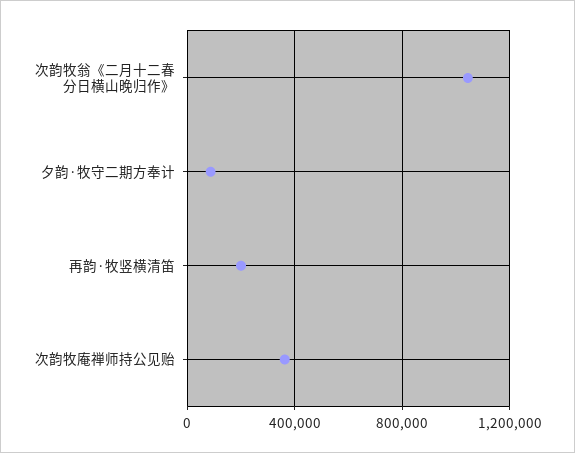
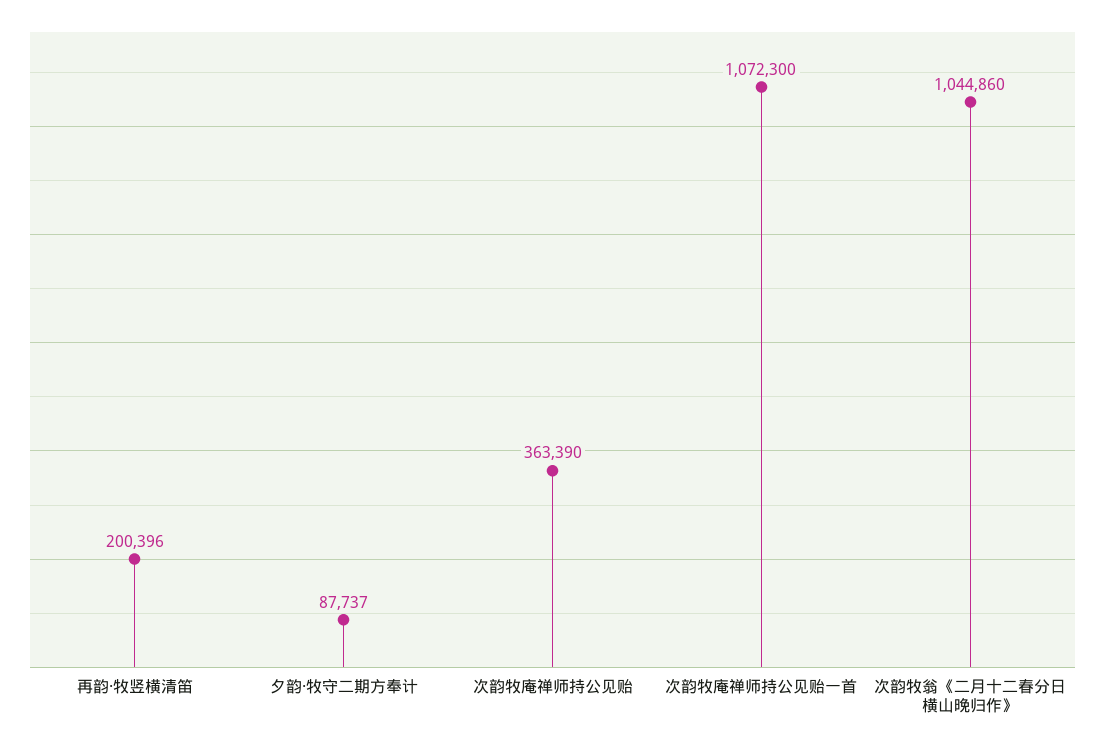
次韵牧庵禅师持公见贻一首: none -> 1072300

